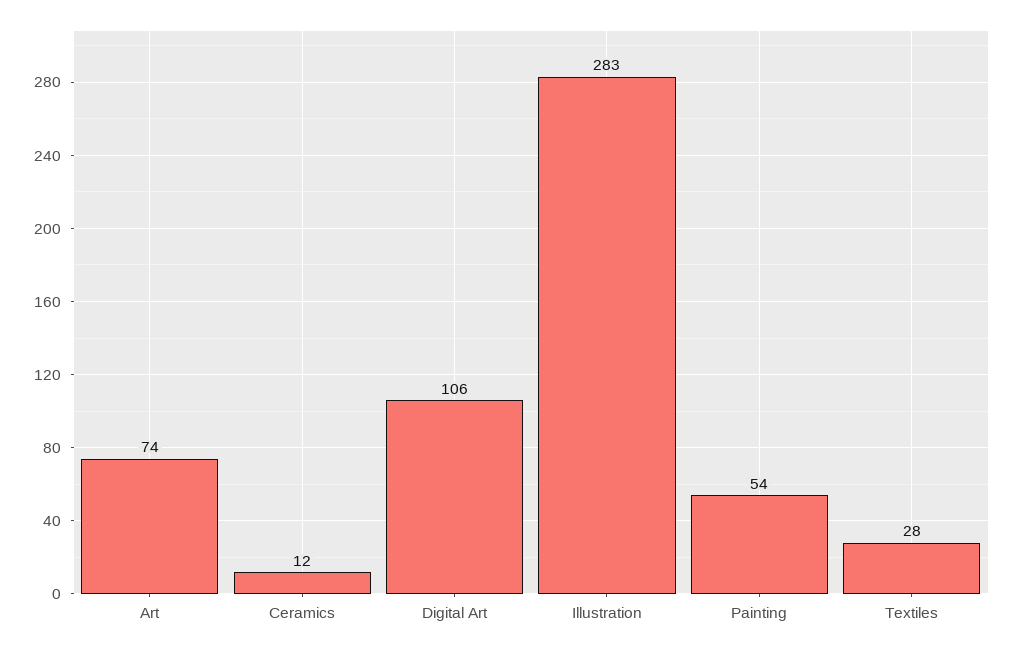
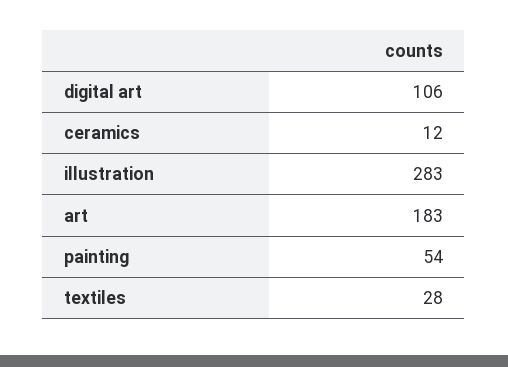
Art: 74 -> 183

